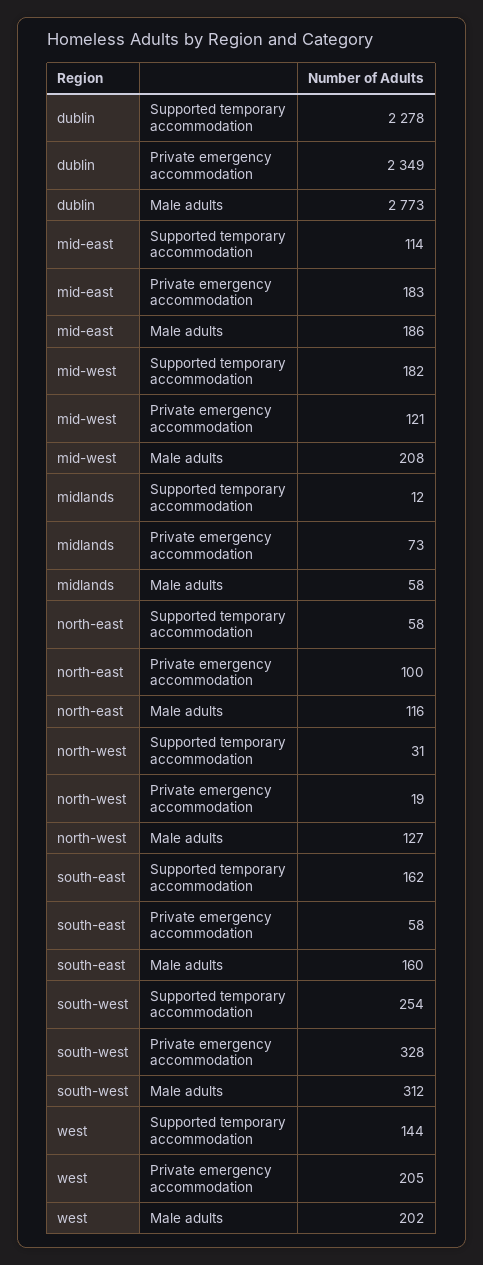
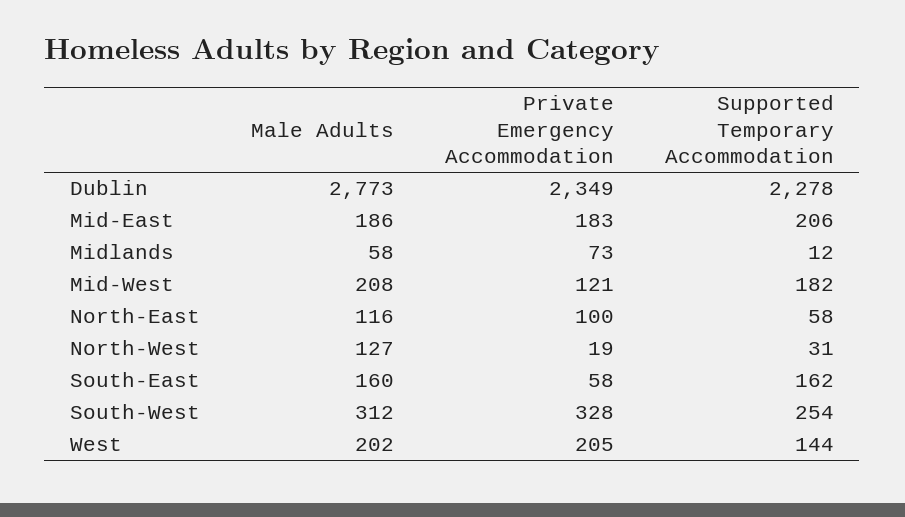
mid-east, Supported temporary accommodation: 114 -> 206

